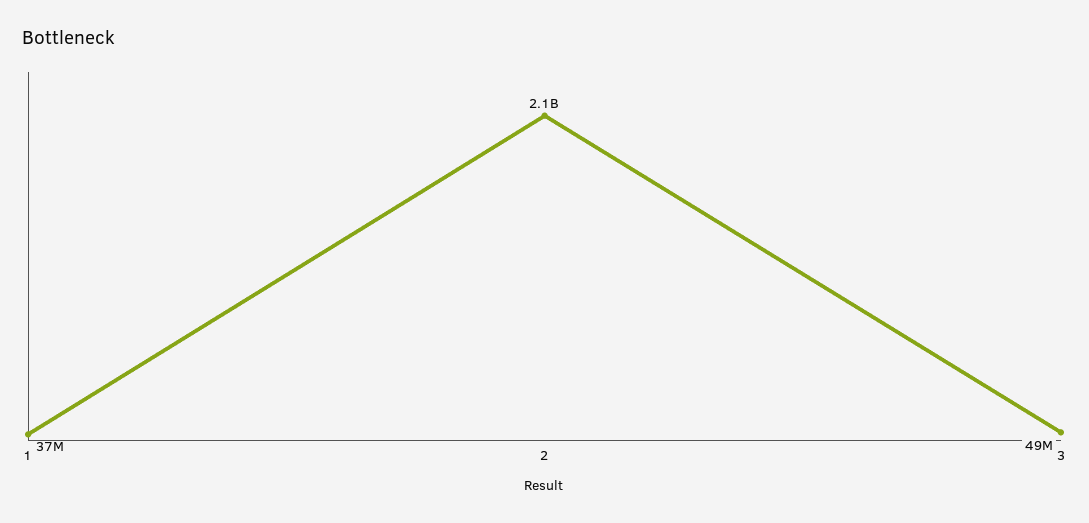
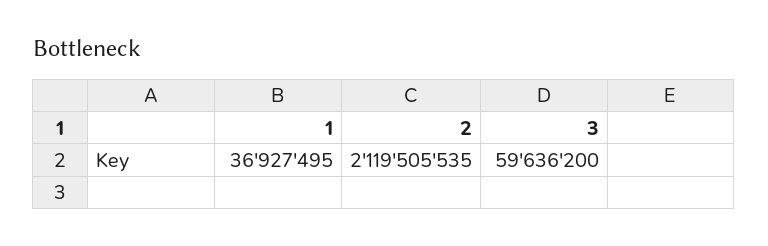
3: 49000000 -> 59636200

